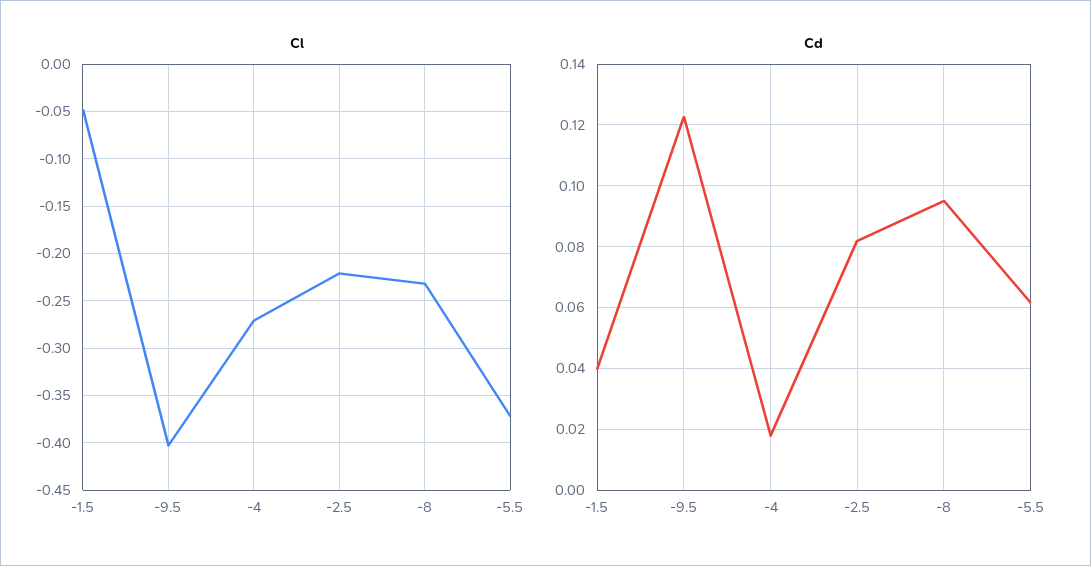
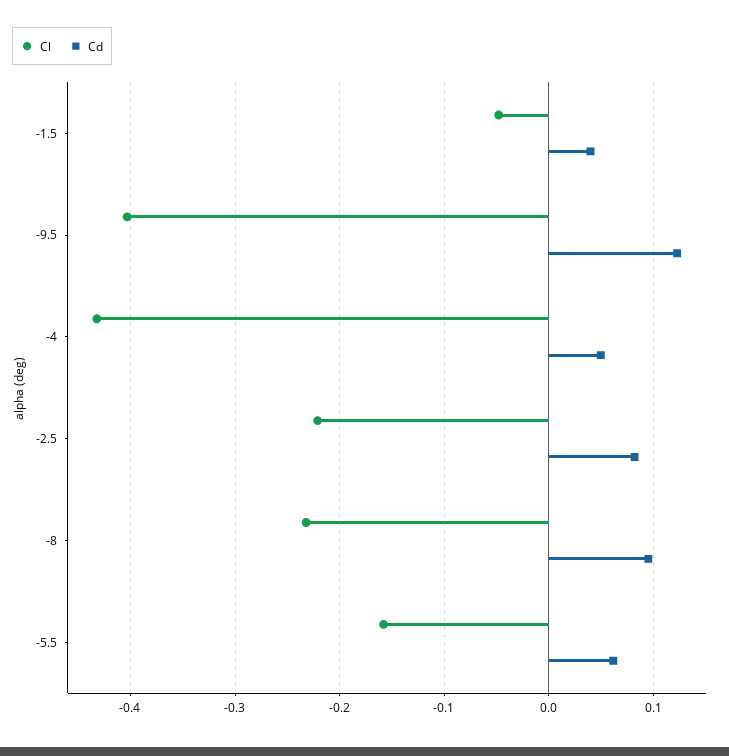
Cl, -4: -0.27 -> -0.43
Cl, -5.5: -0.37 -> -0.16
Cd, -4: 0.018 -> 0.05

